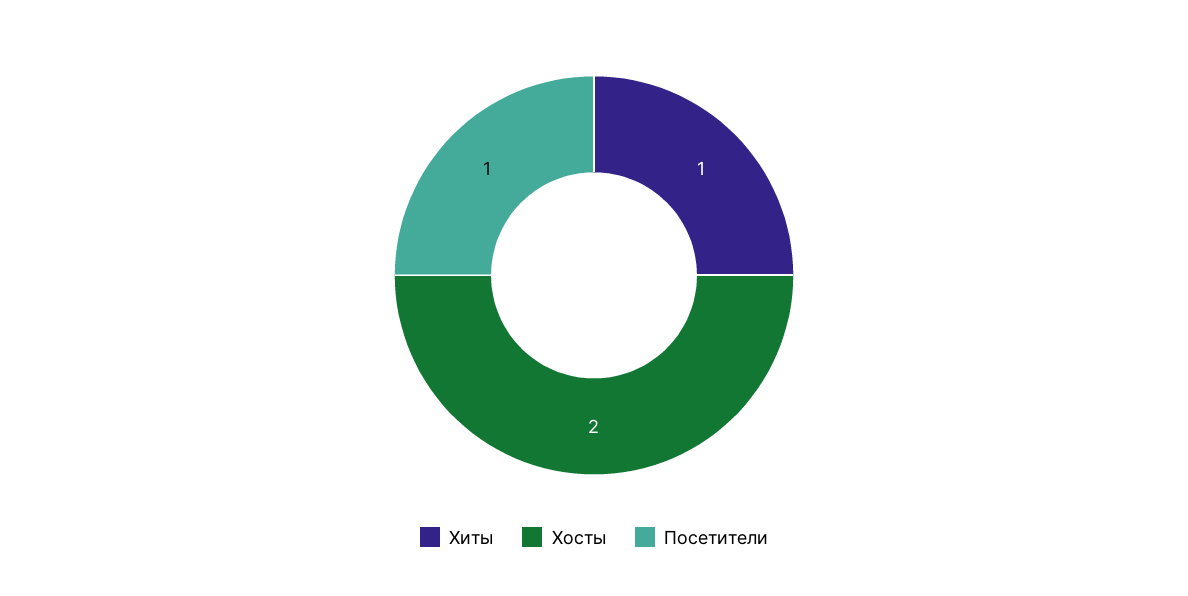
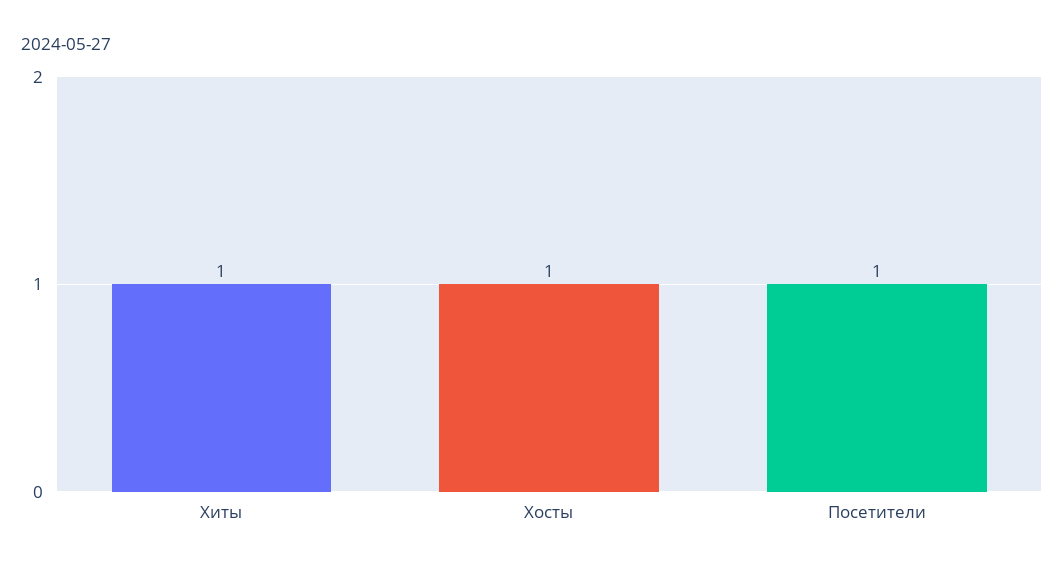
Хосты: 2 -> 1

